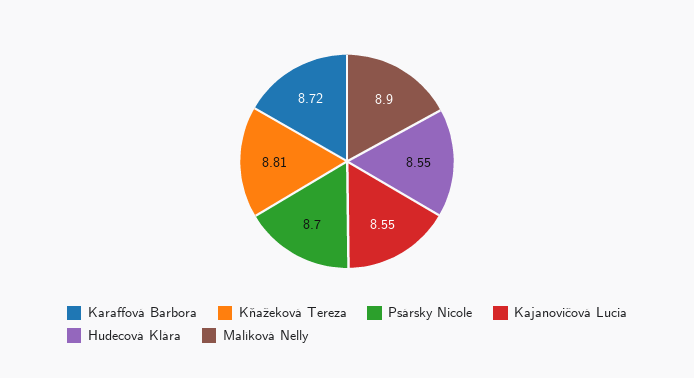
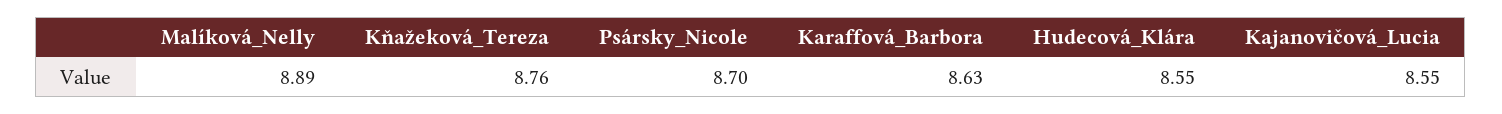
Karaffová Barbora: 8.72 -> 8.63
Kňažeková Tereza: 8.81 -> 8.76
Malíková Nelly: 8.9 -> 8.89

